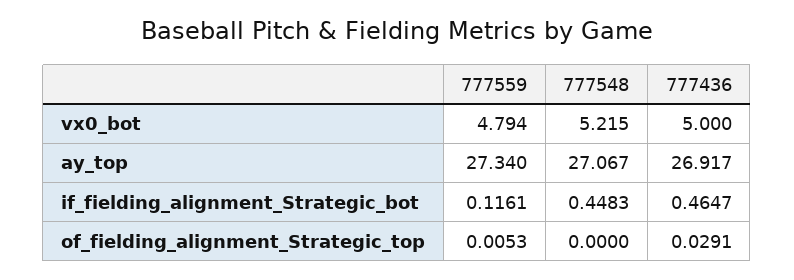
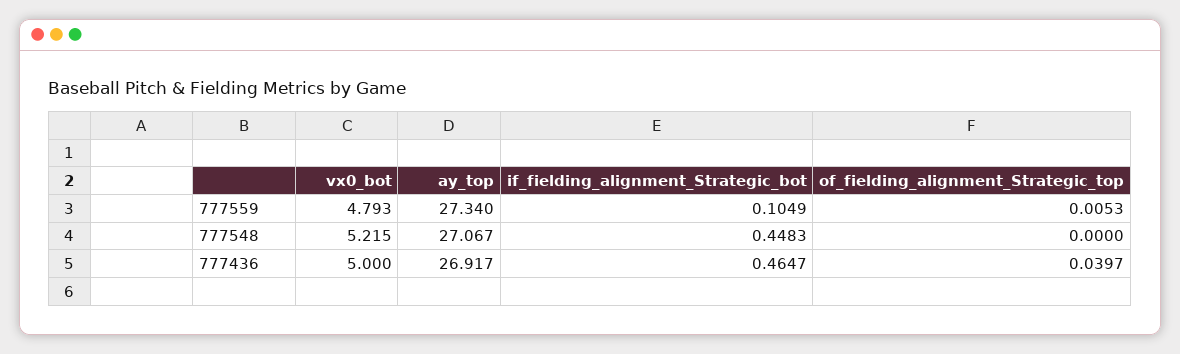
777559, vx0_bot: 4.794 -> 4.793
777559, if_fielding_alignment_Strategic_bot: 0.1161 -> 0.1049
777436, of_fielding_alignment_Strategic_top: 0.0291 -> 0.0397

